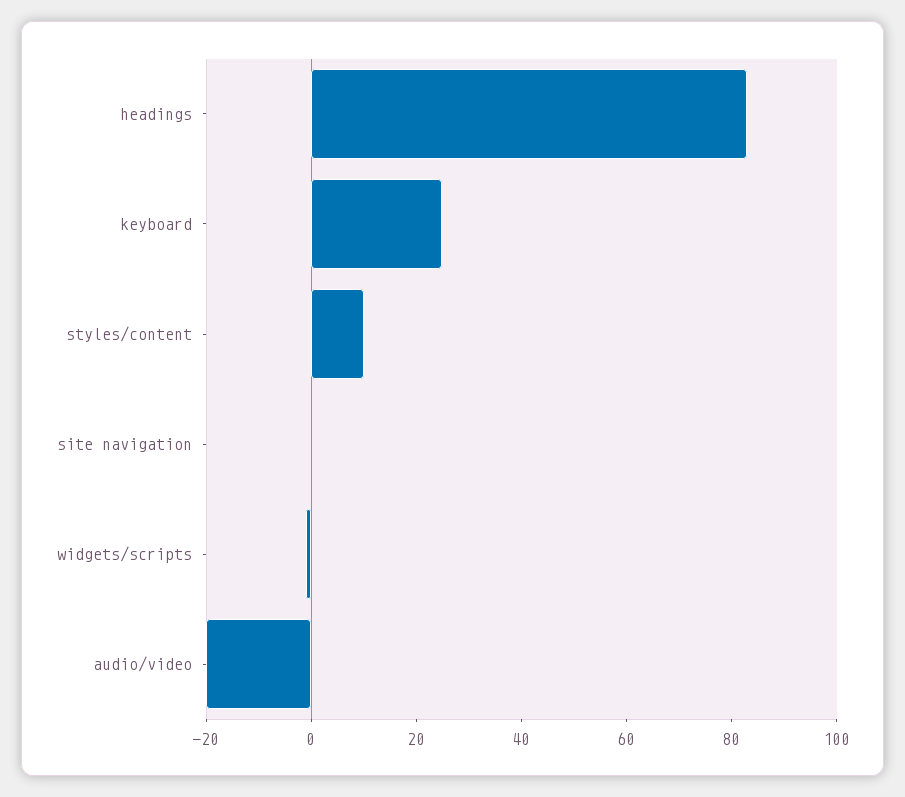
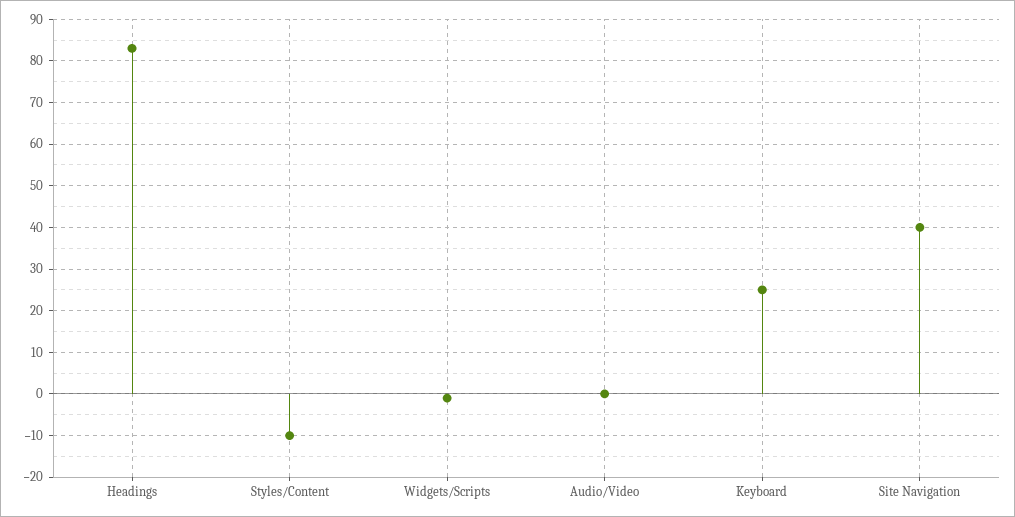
styles/content: 10 -> -10
site navigation: 0 -> 40
audio/video: -20 -> 0

